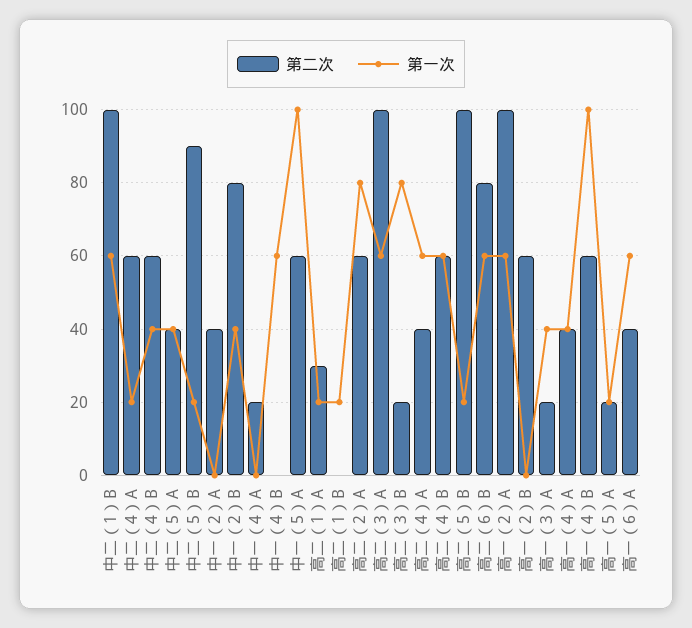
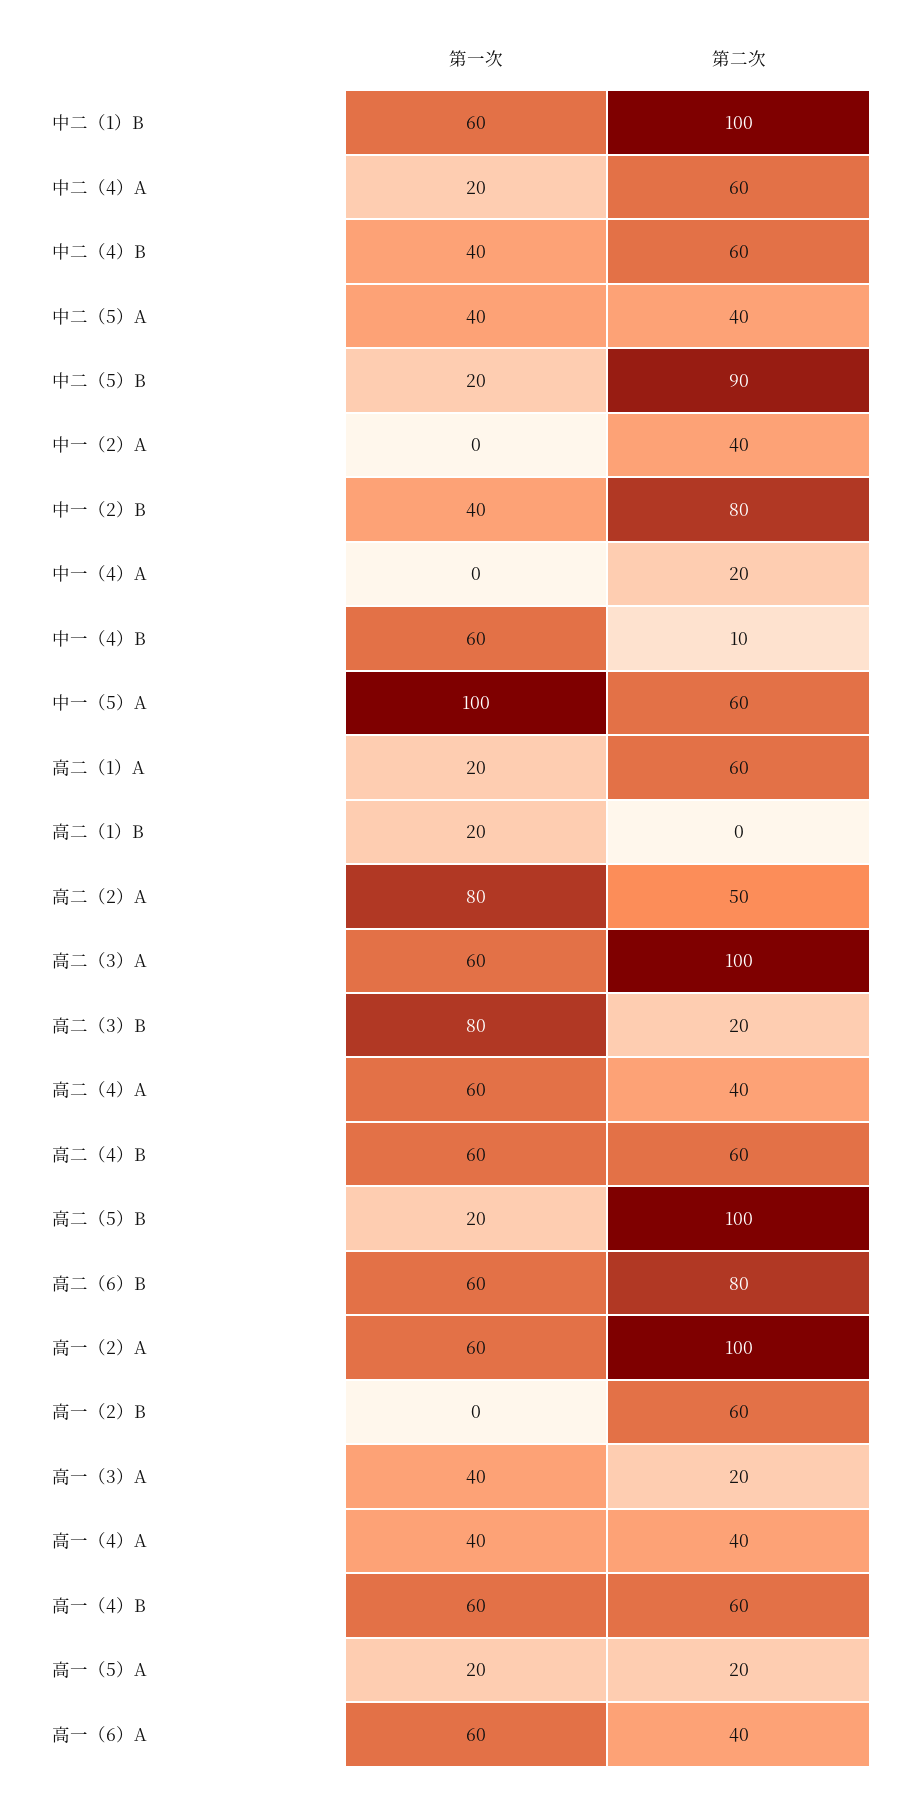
第二次, 中一（4）B: 0 -> 10
第二次, 高二（1）A: 30 -> 60
第二次, 高二（2）A: 60 -> 50
第一次, 高一（4）B: 100 -> 60

